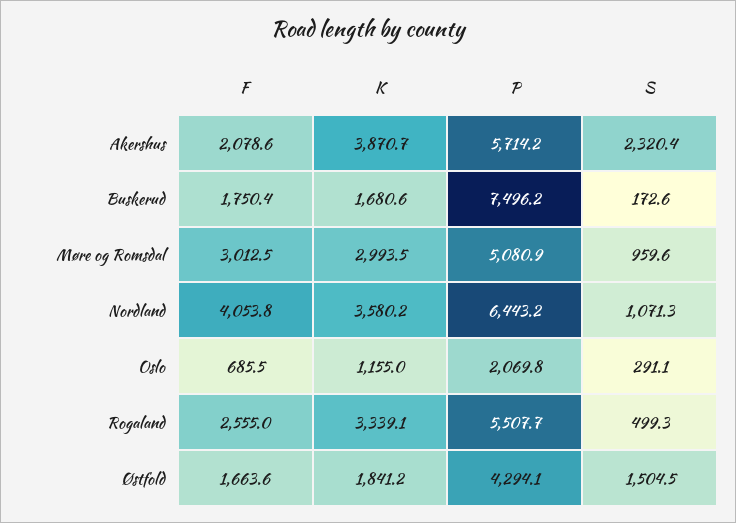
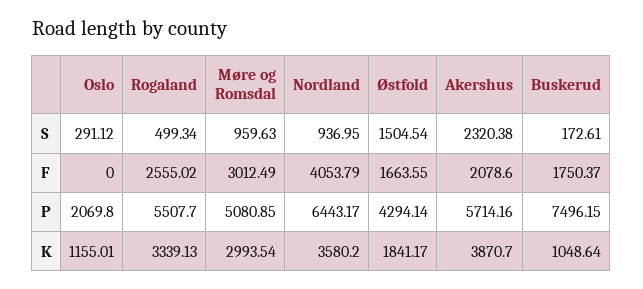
K, Buskerud: 1680.6 -> 1048.64
S, Nordland: 1071.3 -> 936.95
F, Oslo: 685.5 -> 0

